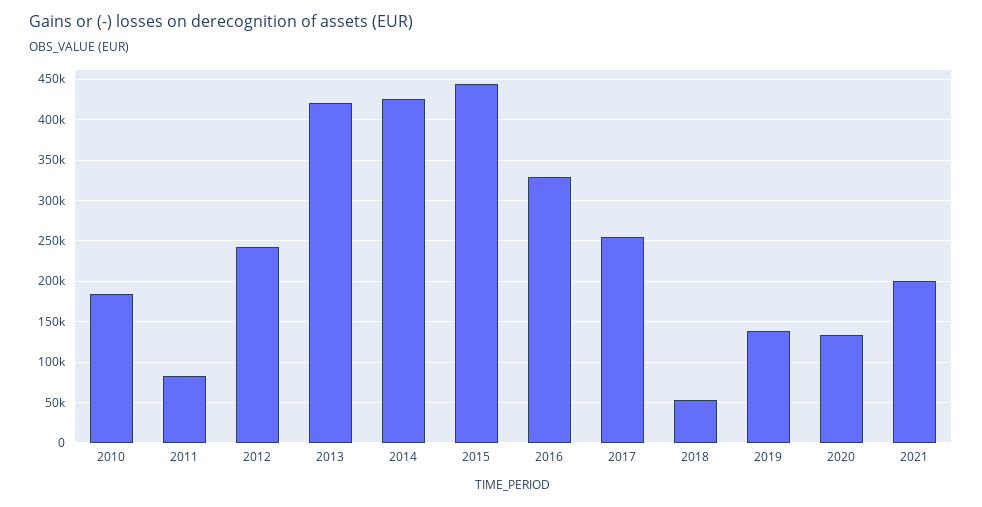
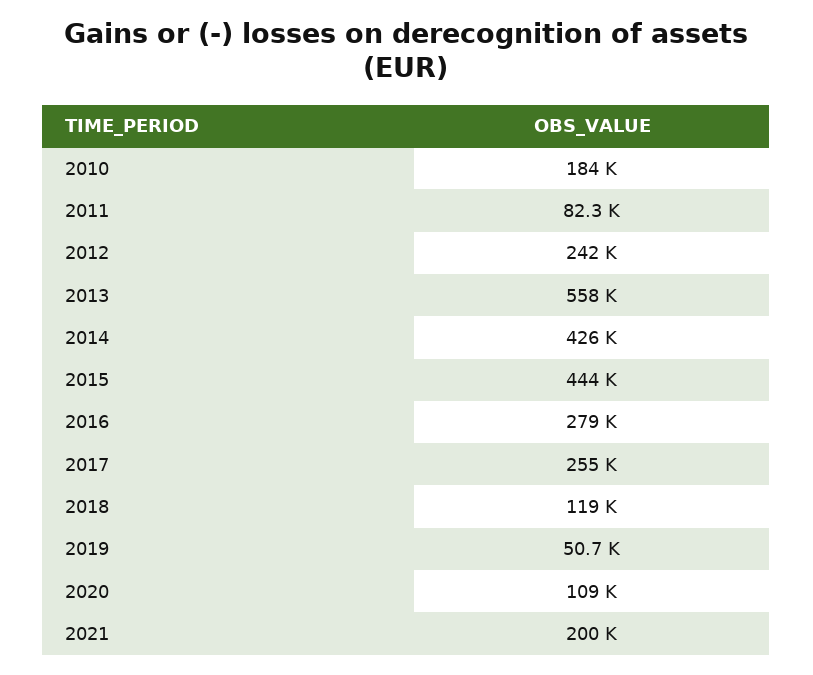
2013: 420000 -> 558000
2016: 330000 -> 279000
2018: 50000 -> 119000
2019: 140000 -> 50700
2020: 130000 -> 109000

